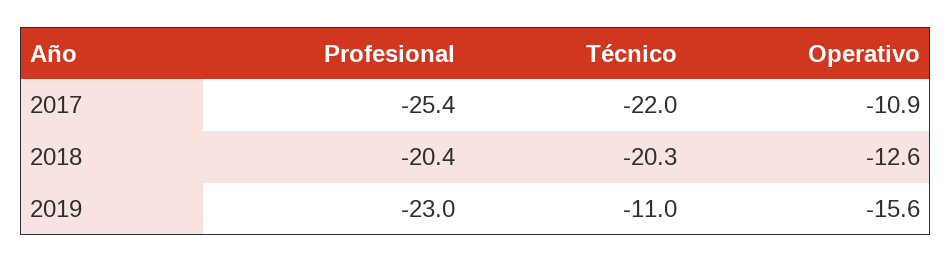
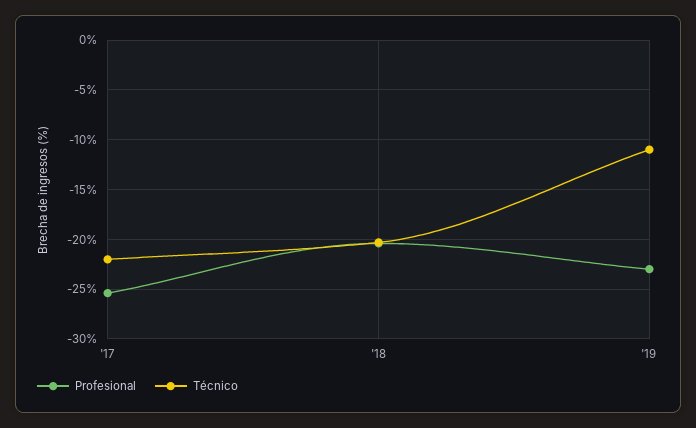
Operativo, 2017: -10.9 -> none
Operativo, 2018: -12.6 -> none
Operativo, 2019: -15.6 -> none

